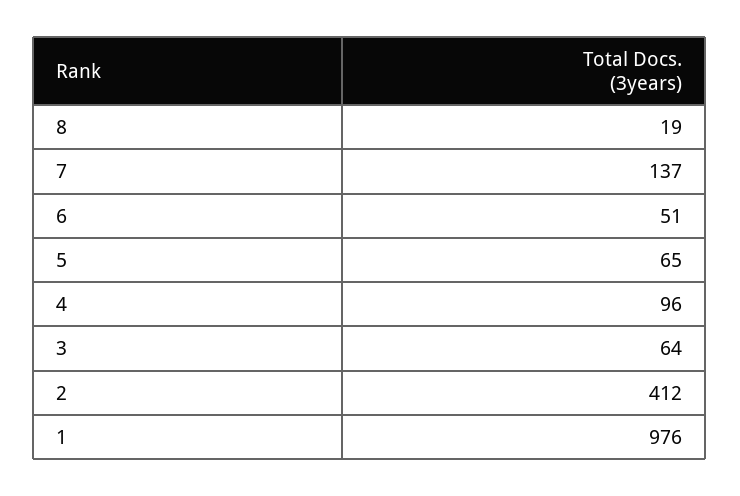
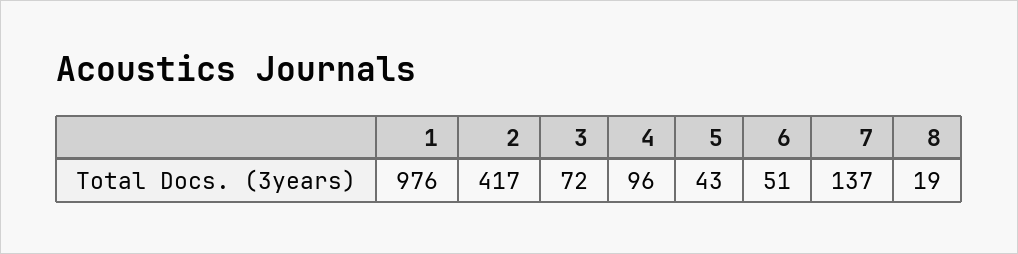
5: 65 -> 43
3: 64 -> 72
2: 412 -> 417

